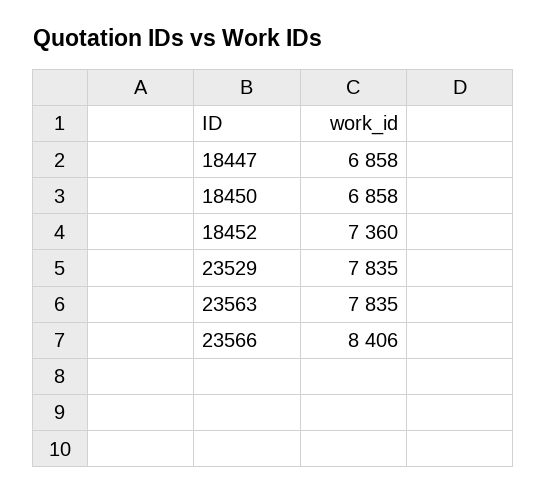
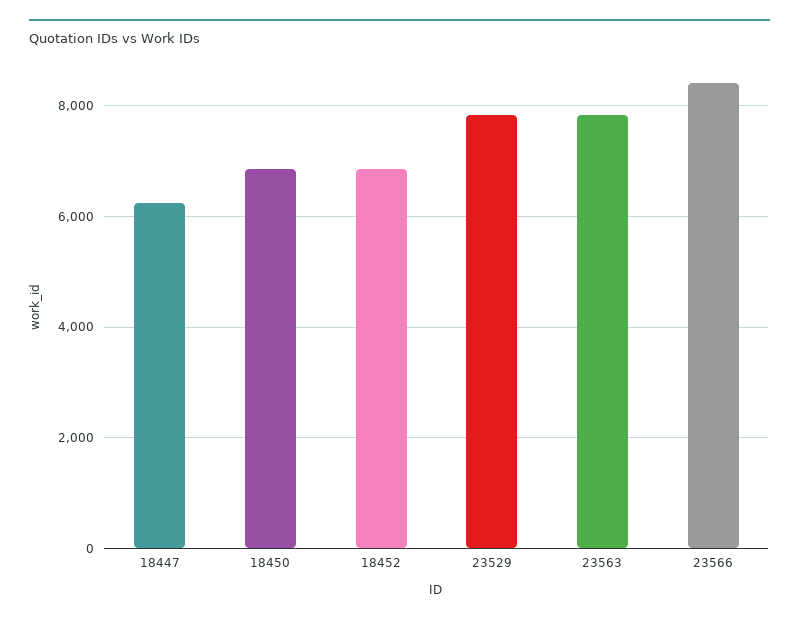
18447: 6858 -> 6200
18452: 7360 -> 6800

